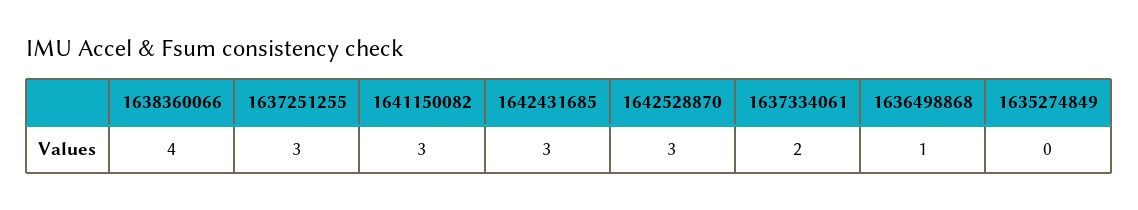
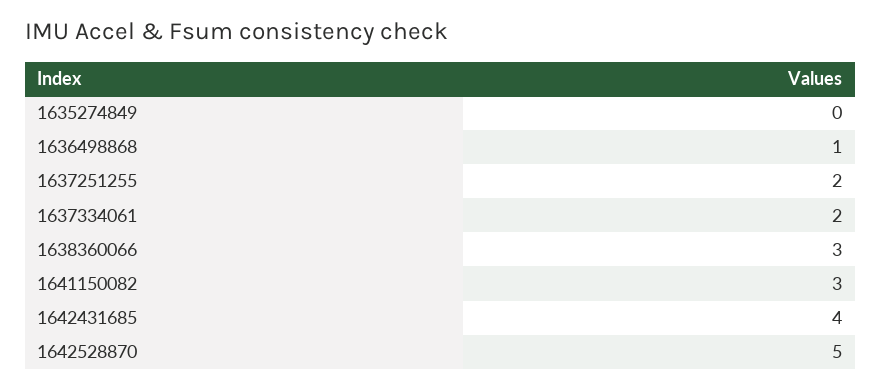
1638360066: 4 -> 3
1637251255: 3 -> 2
1642431685: 3 -> 4
1642528870: 3 -> 5

